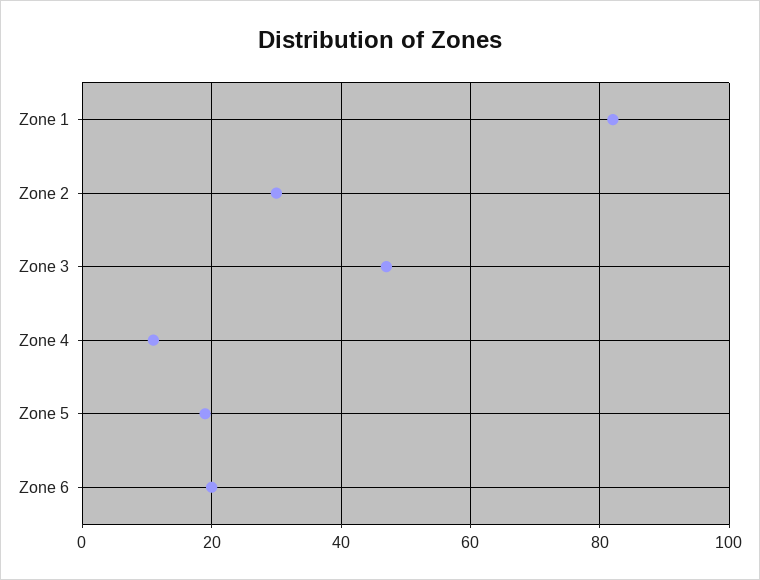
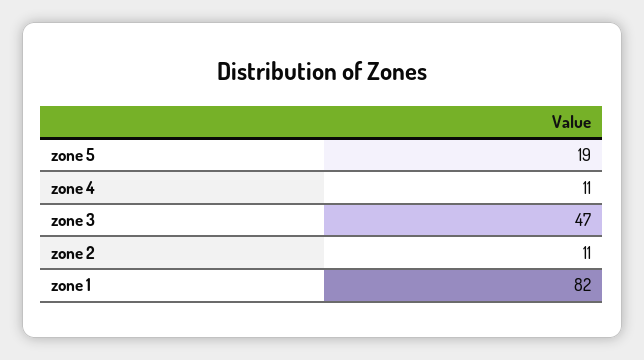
Zone 2: 30 -> 11
Zone 6: 20 -> none

